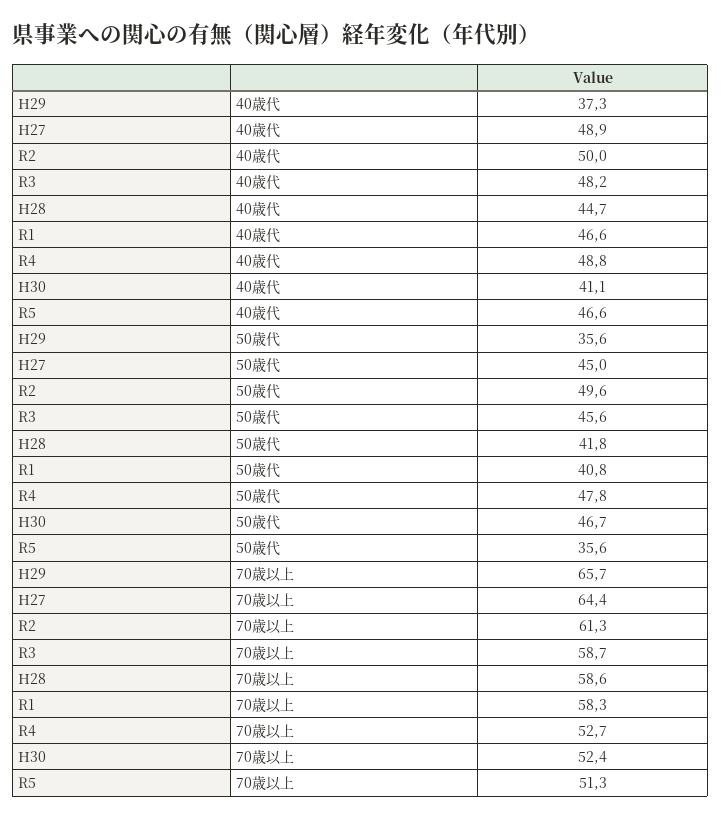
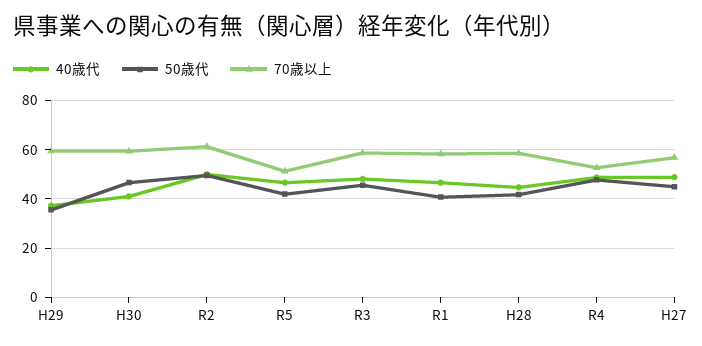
50歳代, R5: 35.6 -> 42.5
70歳以上, H29: 65.7 -> 60
70歳以上, H27: 64.4 -> 57.5
70歳以上, H30: 52.4 -> 60

